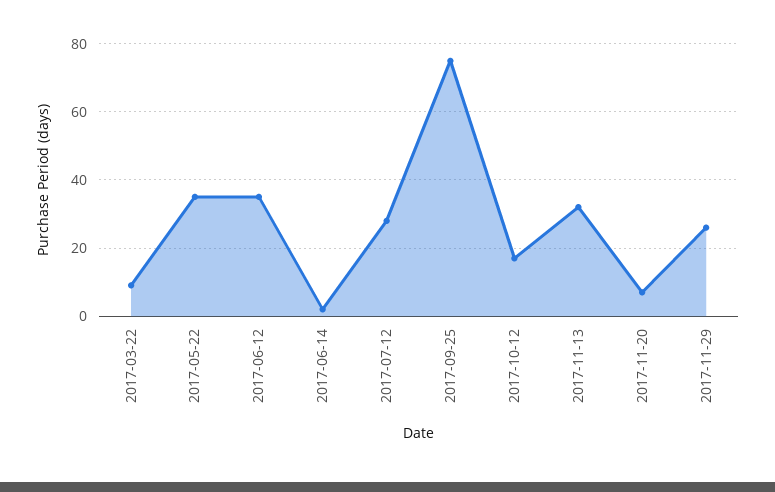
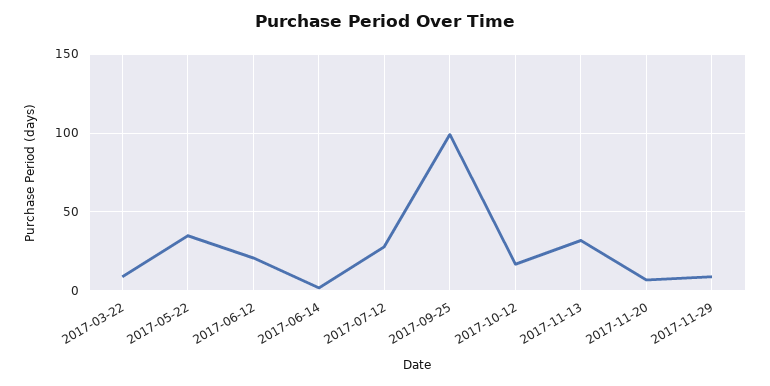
2017-06-12: 35 -> 20
2017-09-25: 75 -> 100
2017-11-29: 25 -> 10

